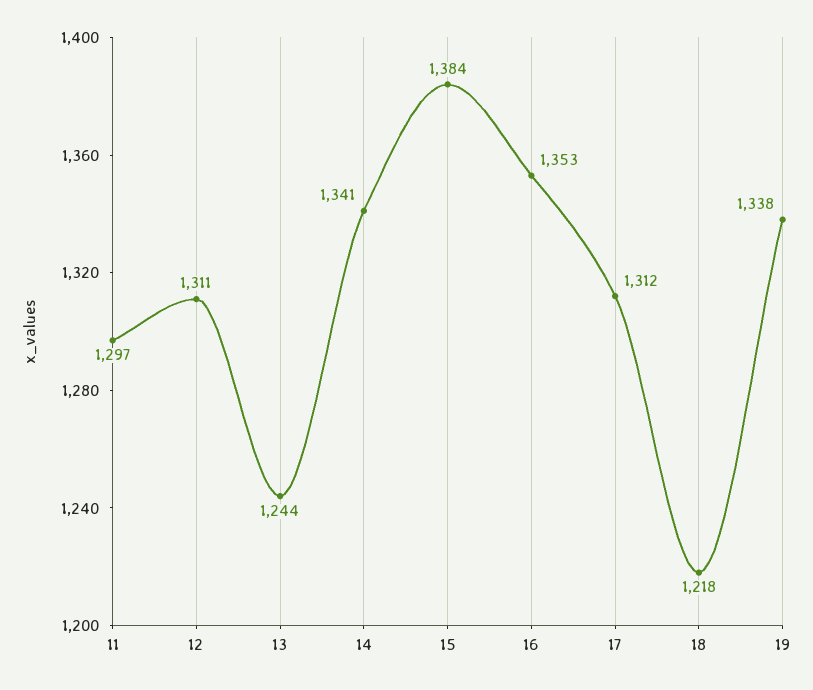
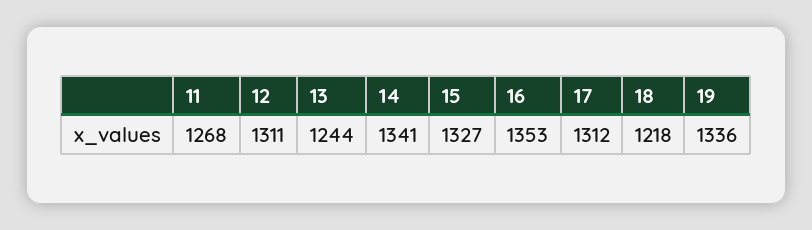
11: 1297 -> 1268
15: 1384 -> 1327
19: 1338 -> 1336

